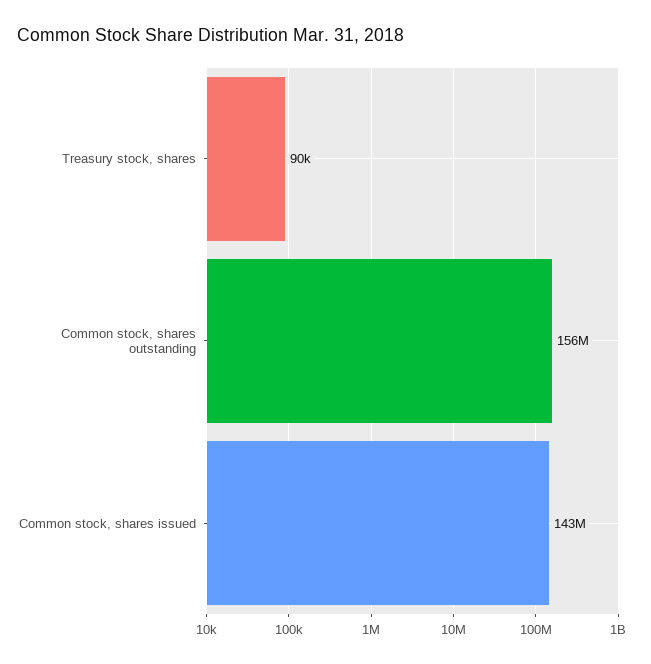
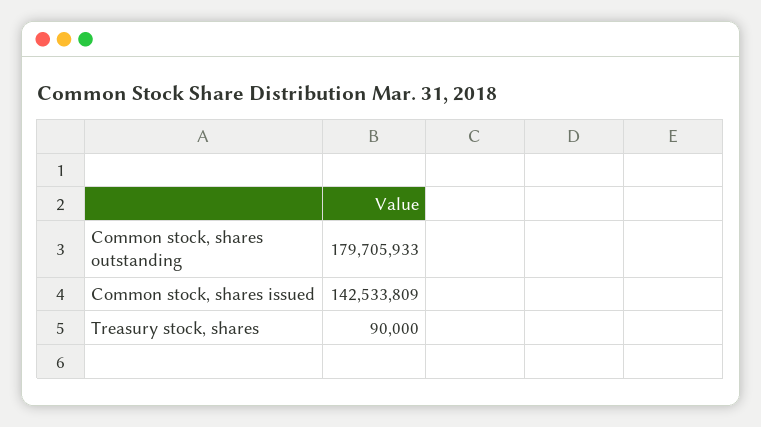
Common stock, shares outstanding: 156000000 -> 179705933

